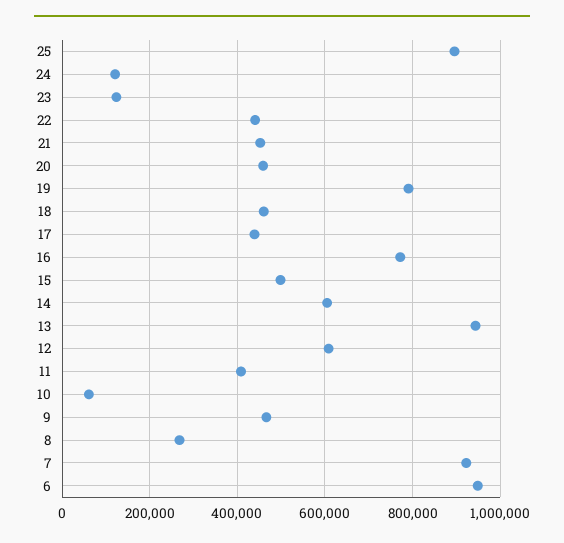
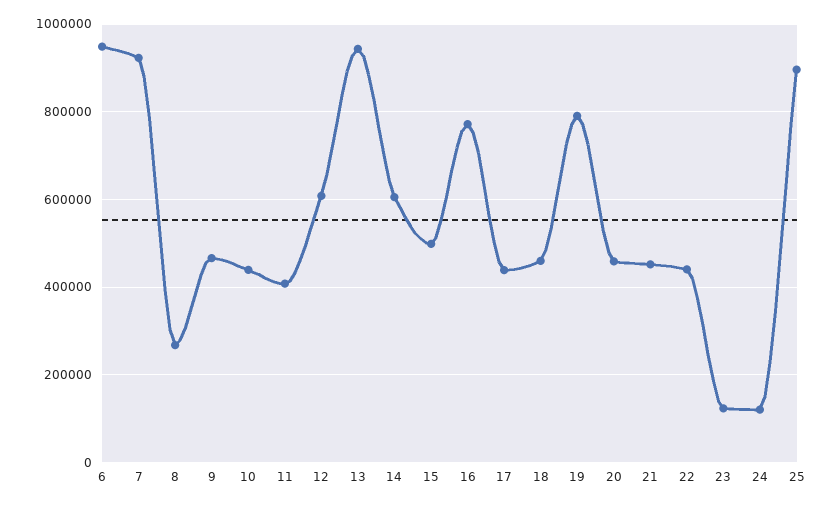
10: 60000 -> 440000

